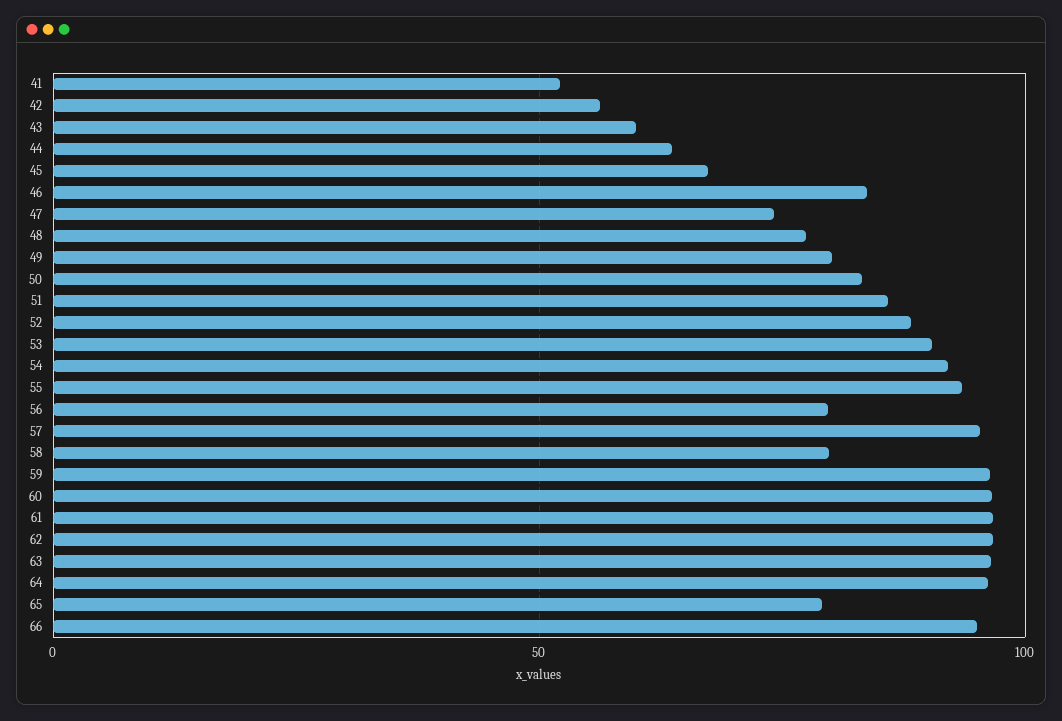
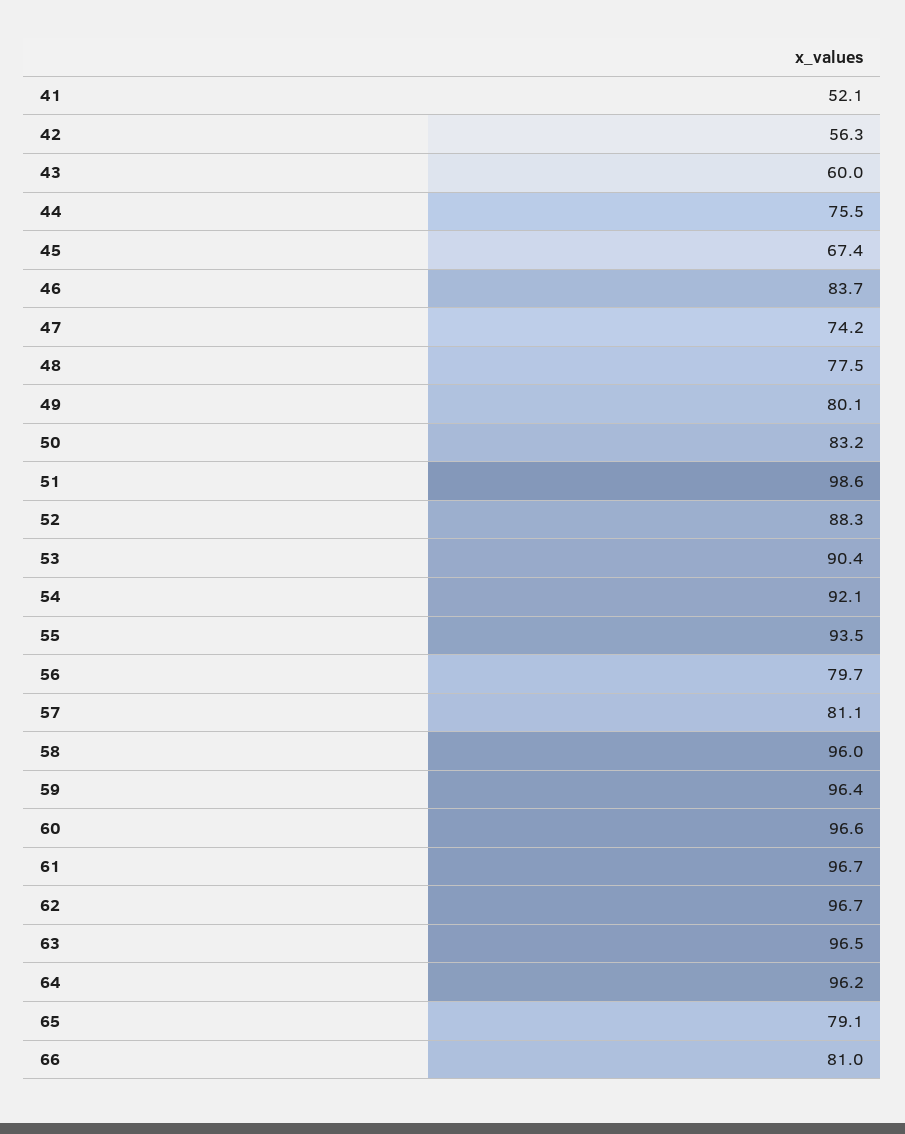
44: 65 -> 75.5
51: 85 -> 98.6
57: 95 -> 81.1
58: 80 -> 96
66: 95 -> 81

